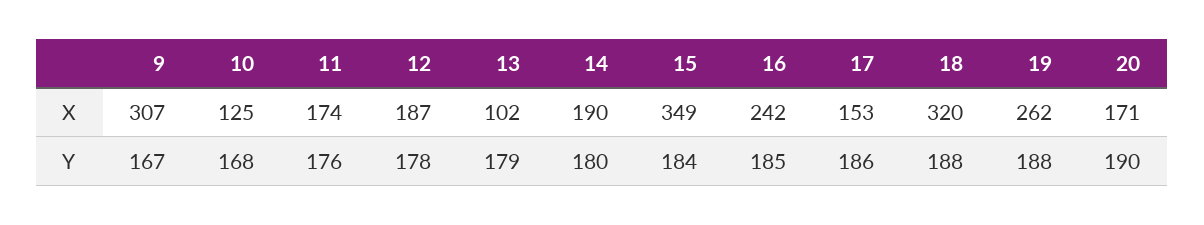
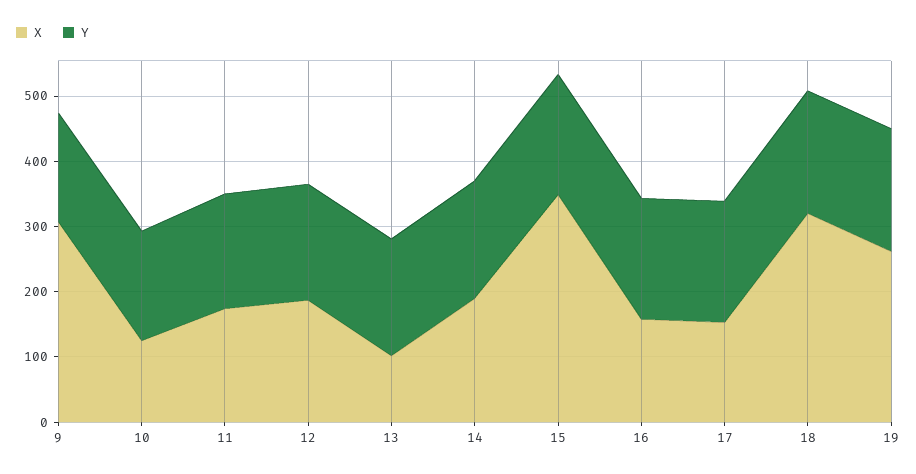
X, 16: 242 -> 160
X, 20: 171 -> none
Y, 20: 190 -> none

